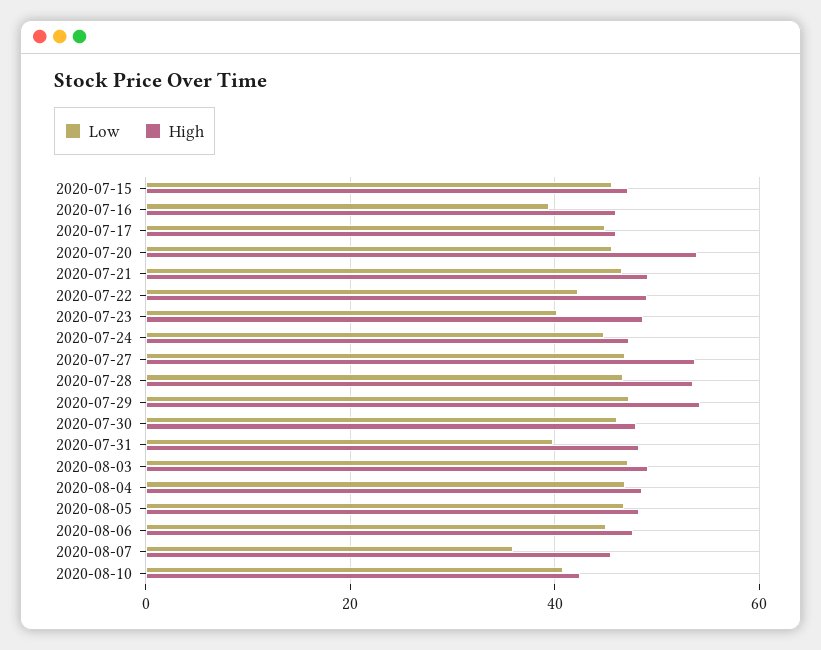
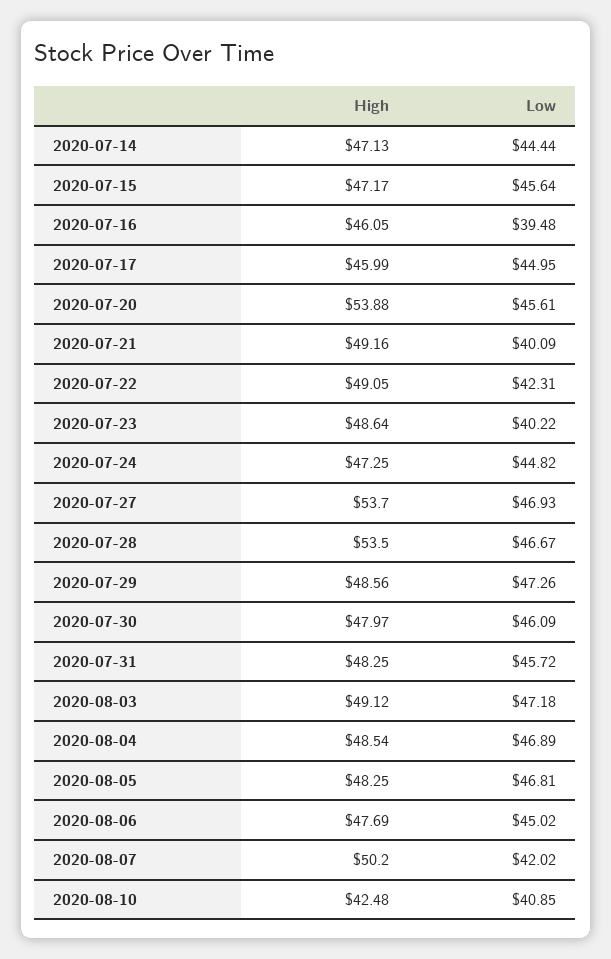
Low, 2020-07-21: 46 -> 40.09
High, 2020-07-29: 54 -> 48.56
Low, 2020-07-31: 40 -> 45.72
Low, 2020-08-07: 36 -> 42.02
High, 2020-08-07: 46 -> 50.2
High, 2020-07-14: none -> 47.13
Low, 2020-07-14: none -> 44.44

